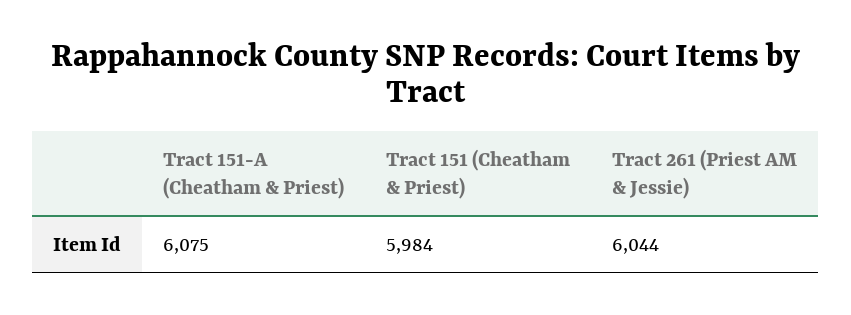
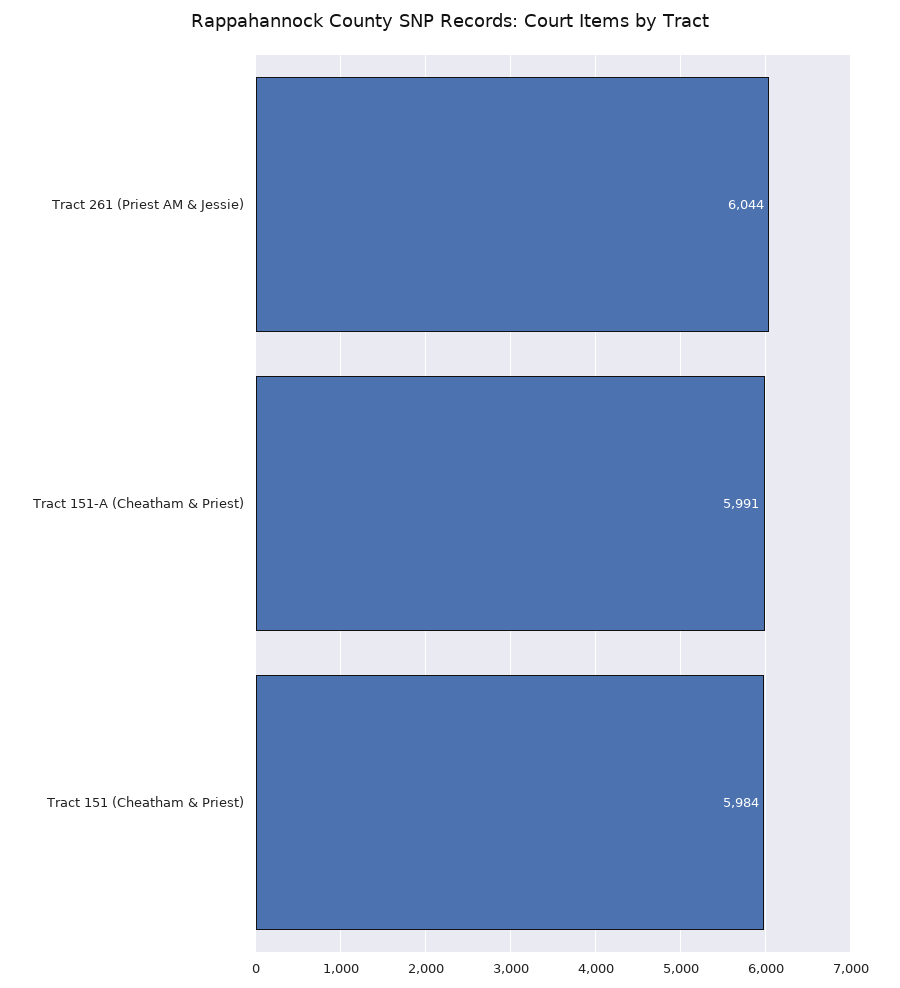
Tract 151-A (Cheatham & Priest): 6075 -> 5991

